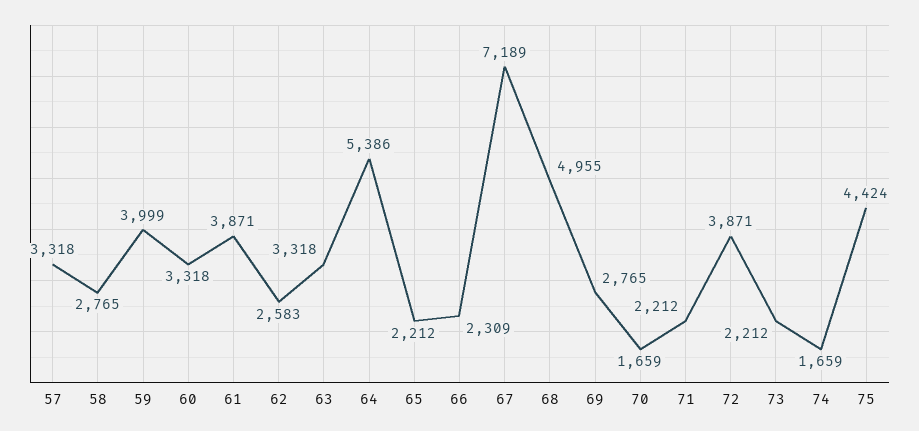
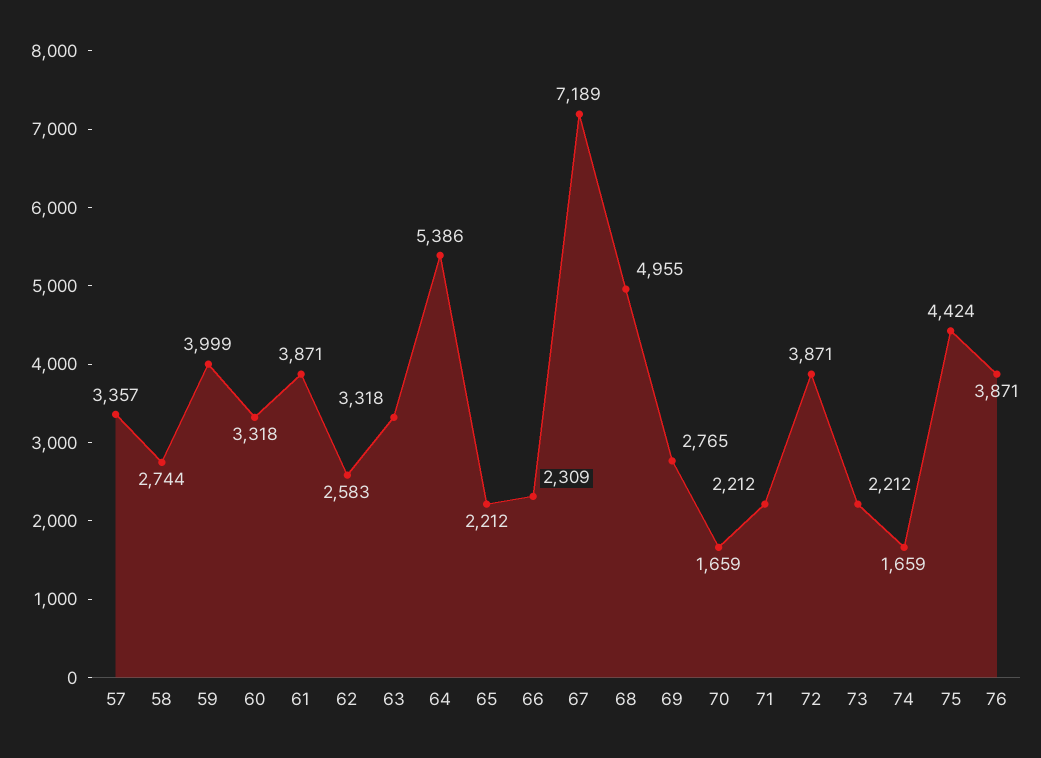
57: 3318 -> 3357
58: 2765 -> 2744
76: none -> 3871

